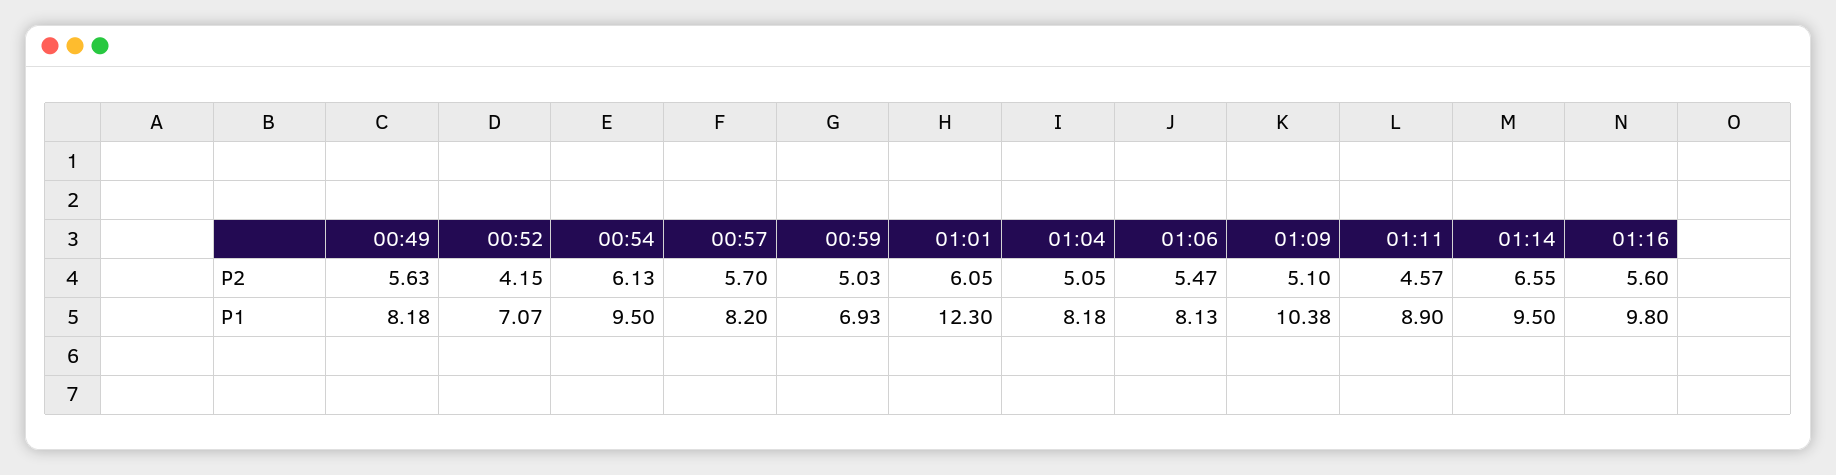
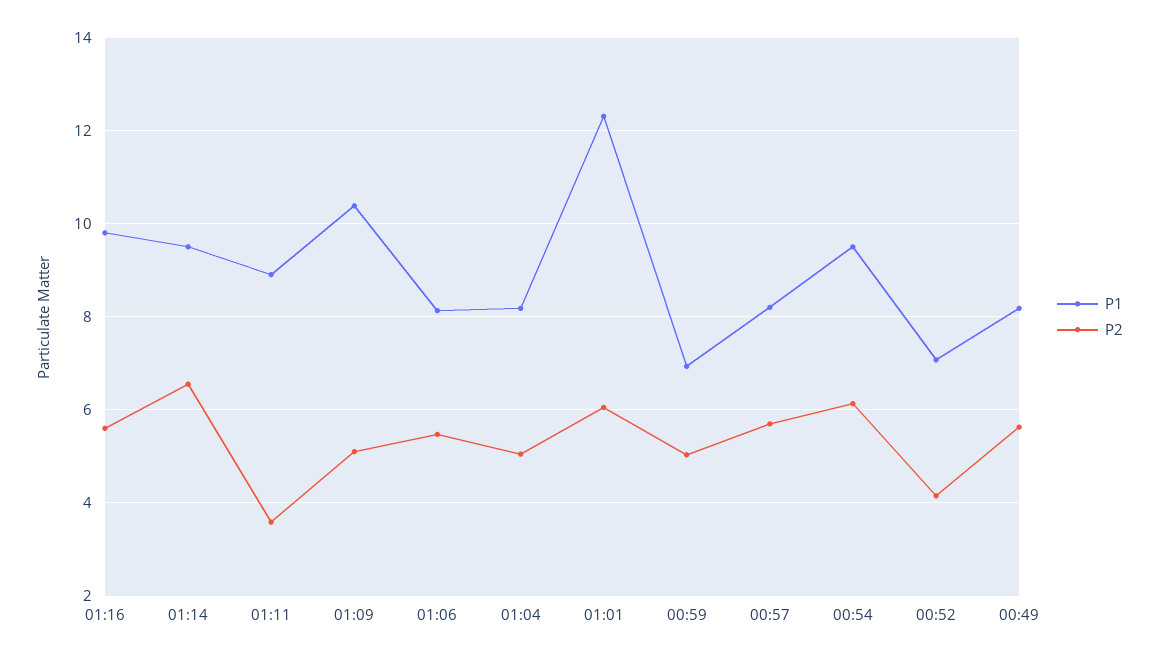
P2, 01:11: 4.57 -> 3.6

